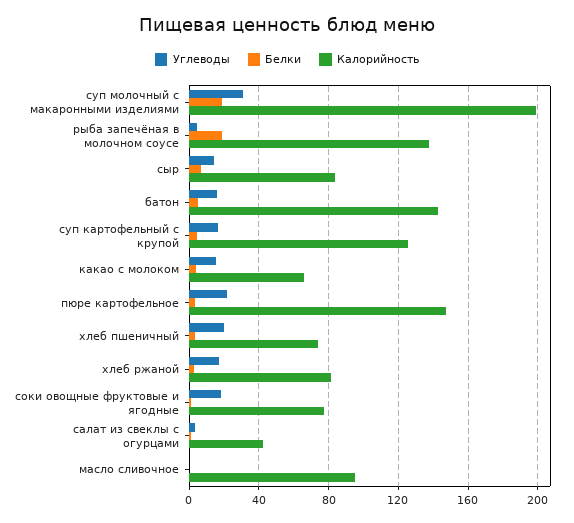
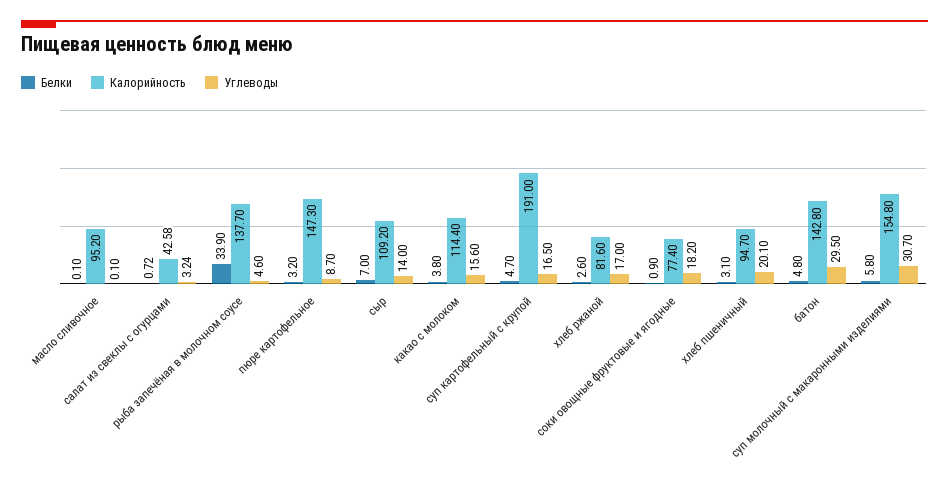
Белки, суп молочный с макаронными изделиями: 20 -> 5.8
Калорийность, суп молочный с макаронными изделиями: 200 -> 154.8
Белки, рыба запечёная в молочном соусе: 20 -> 33.9
Калорийность, сыр: 85 -> 109.2
Углеводы, батон: 15 -> 29.5
Калорийность, суп картофельный с крупой: 125 -> 191
Калорийность, какао с молоком: 65 -> 114.4
Углеводы, пюре картофельное: 20 -> 8.7
Калорийность, хлеб пшеничный: 75 -> 94.7

